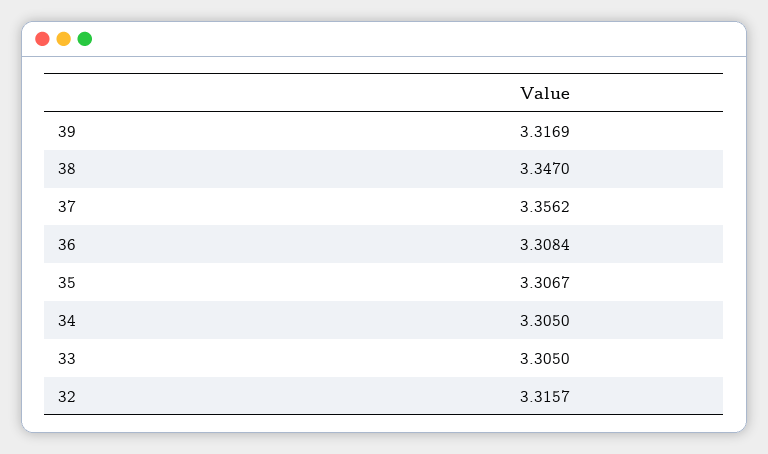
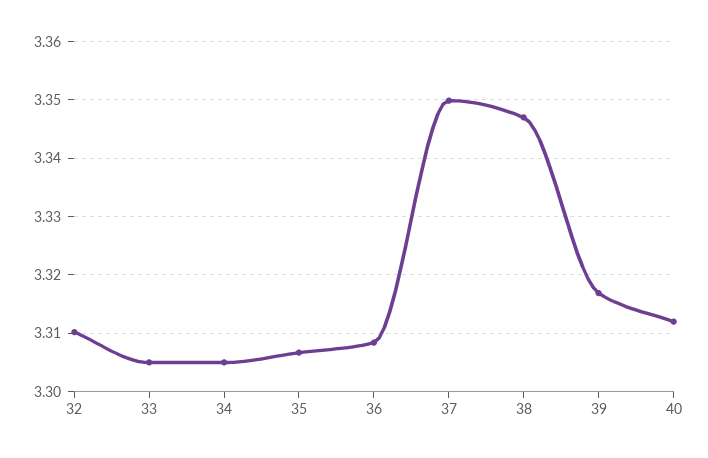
37: 3.3562 -> 3.35
32: 3.3157 -> 3.31
40: none -> 3.312

